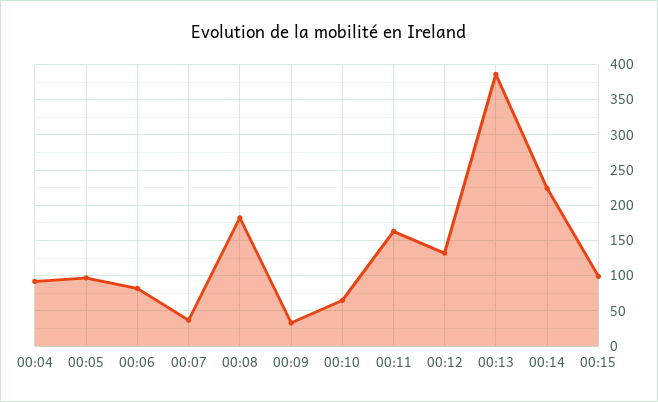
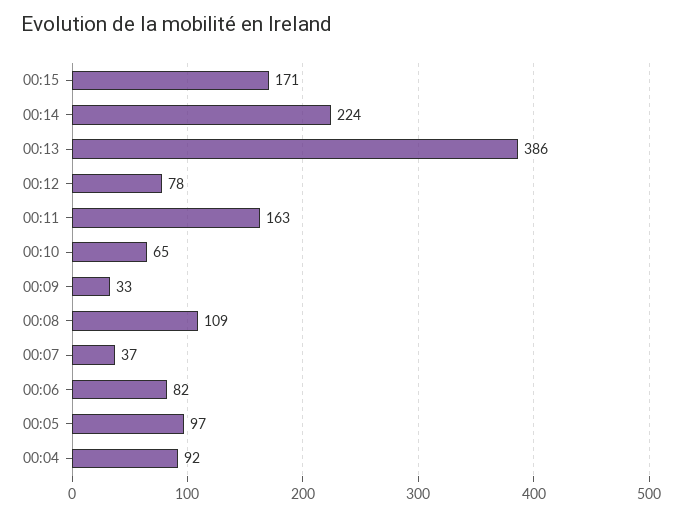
00:08: 180 -> 109
00:12: 130 -> 78
00:15: 100 -> 171

